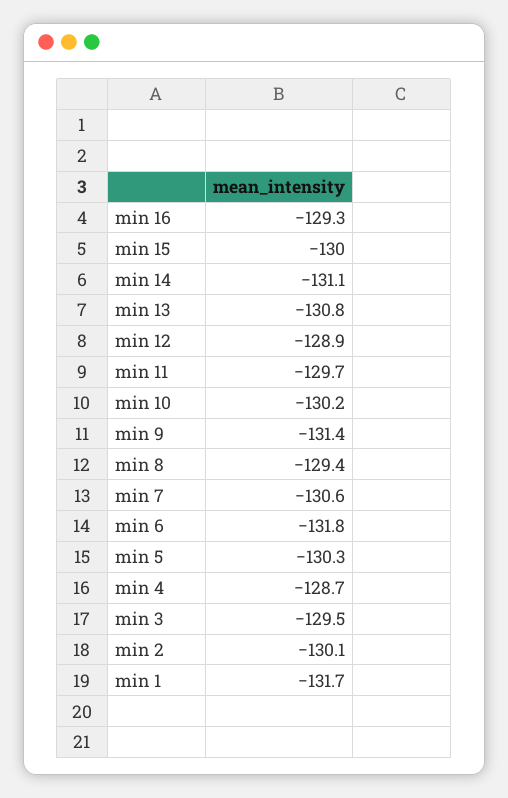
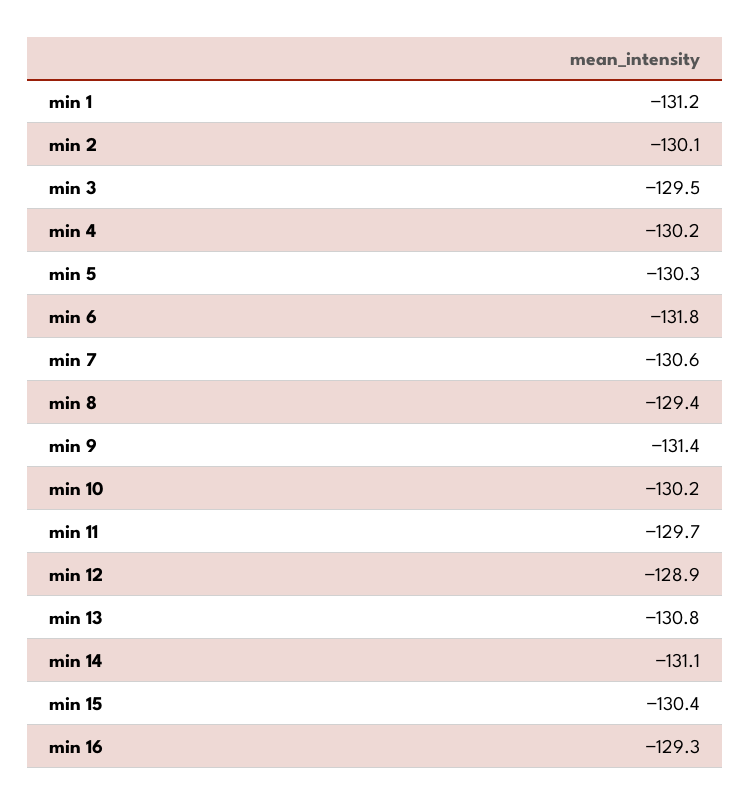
min 15: -130 -> -130.4
min 4: -128.7 -> -130.2
min 1: -131.7 -> -131.2

